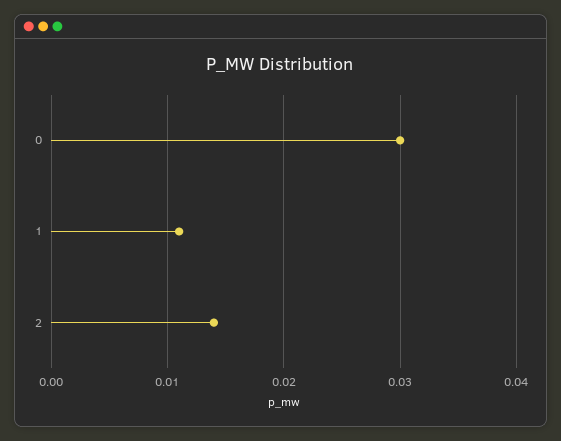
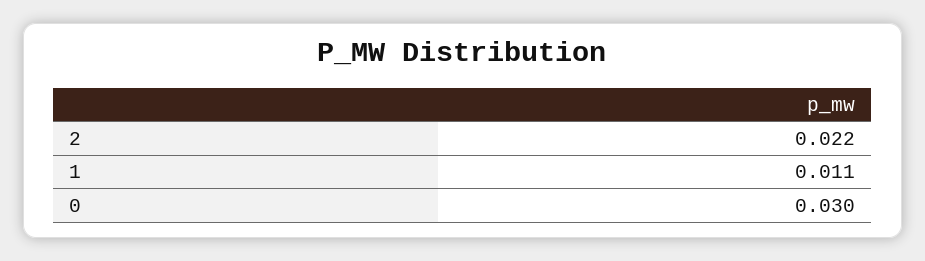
2: 0.014 -> 0.022

